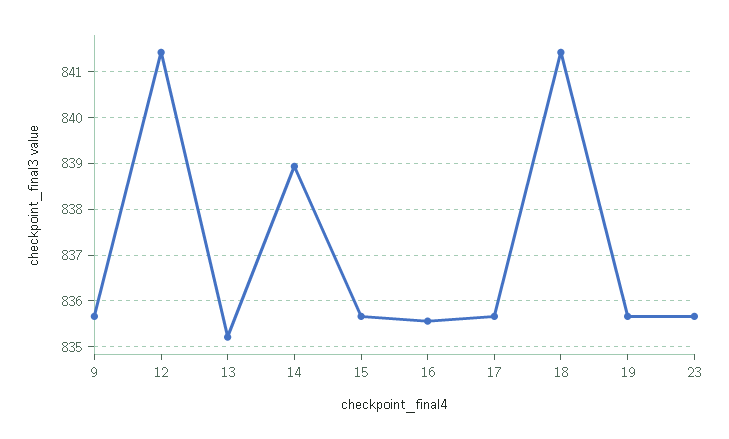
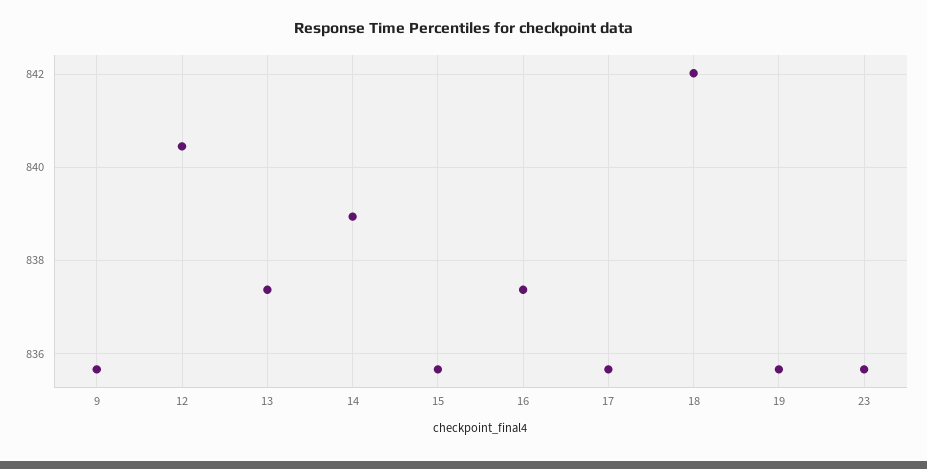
12: 841.4 -> 840.4
13: 835.2 -> 837.4
16: 835.6 -> 837.4
18: 841.4 -> 842

